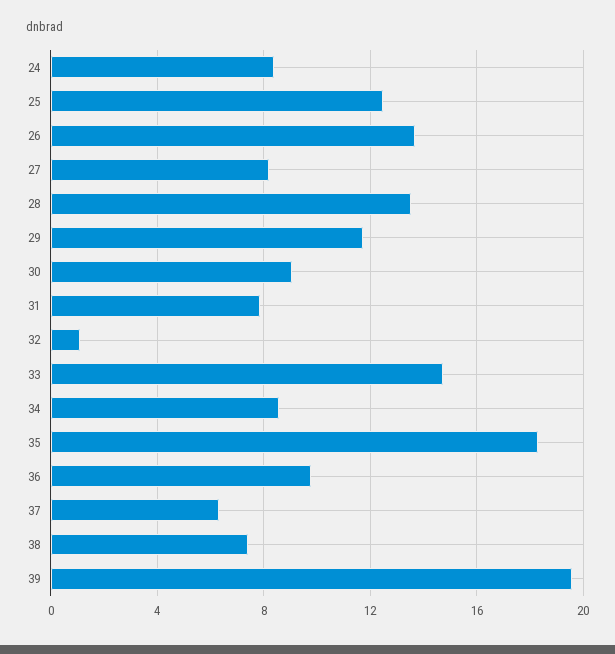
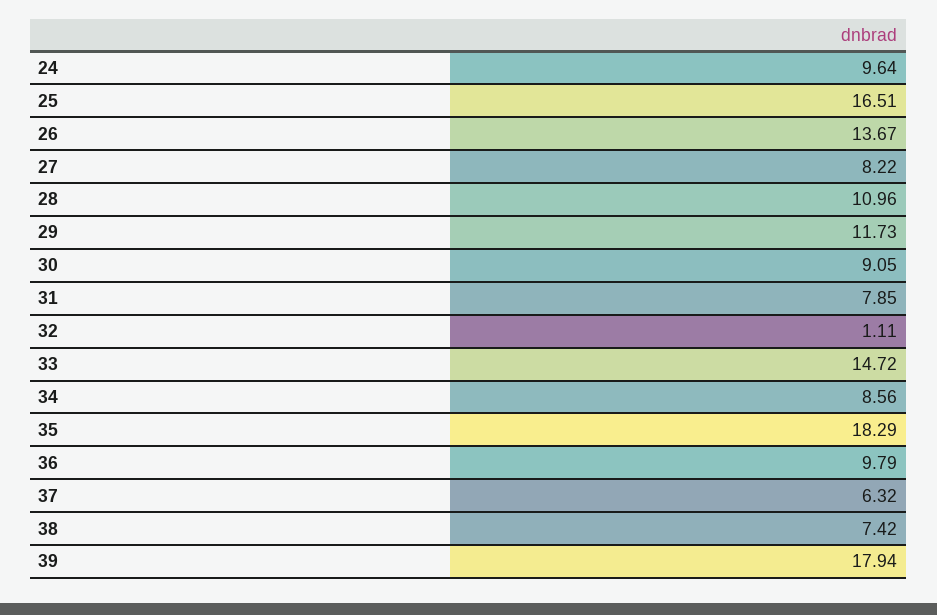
24: 8.5 -> 9.64
25: 12.5 -> 16.51
28: 13.5 -> 10.96
39: 19.5 -> 17.94

